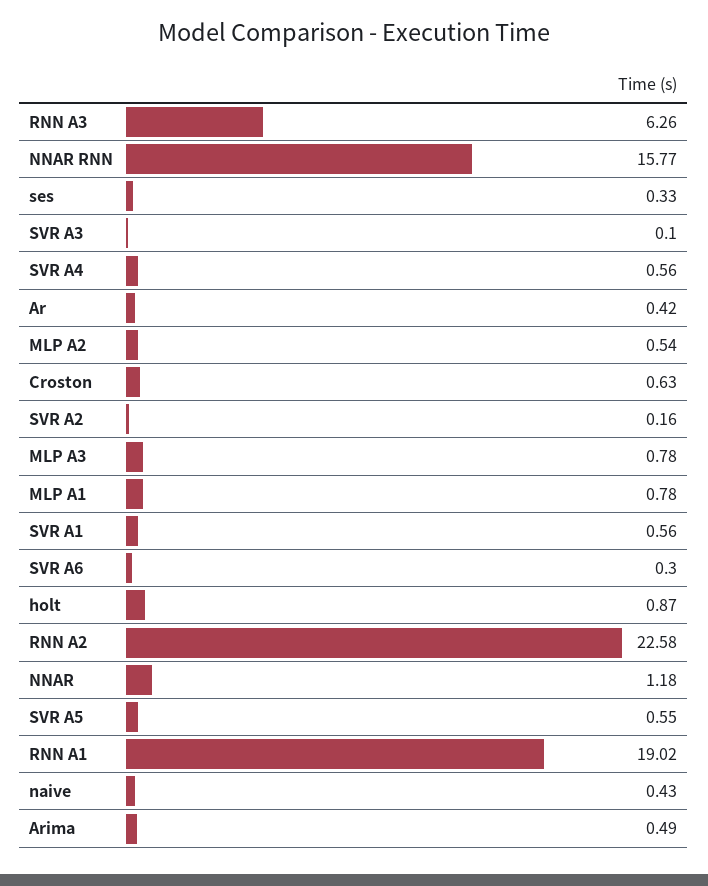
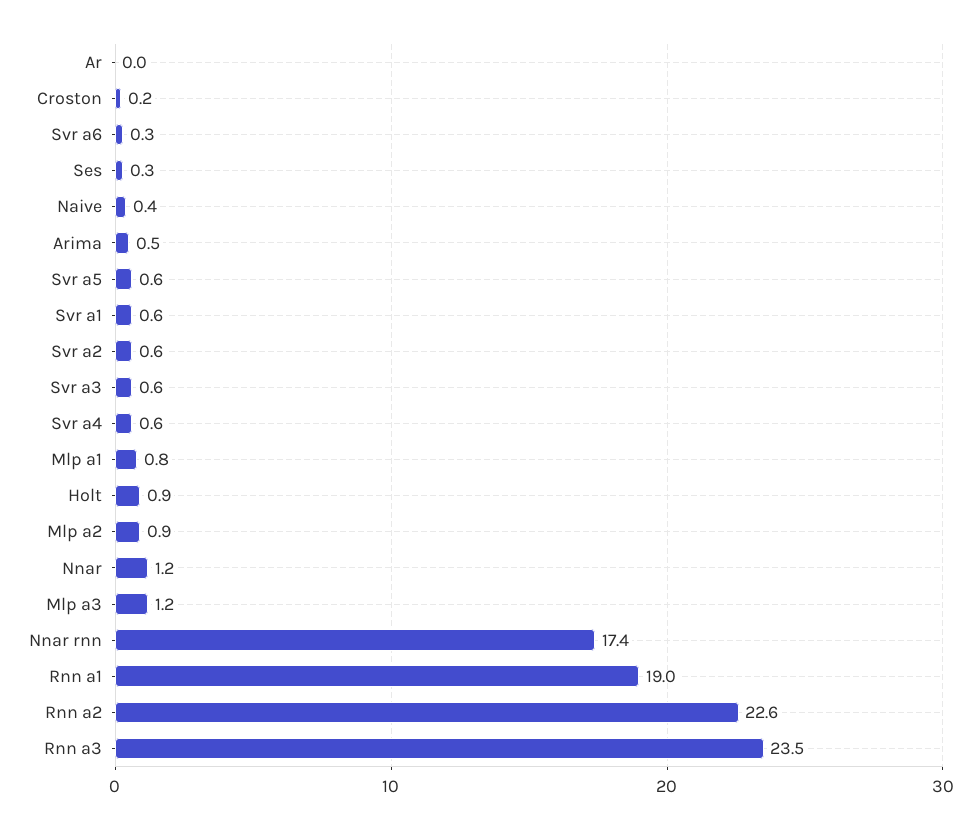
RNN A3: 6.26 -> 23.5
NNAR RNN: 15.77 -> 17.4
SVR A3: 0.1 -> 0.6
Ar: 0.42 -> 0
MLP A2: 0.54 -> 0.9
Croston: 0.63 -> 0.2
SVR A2: 0.16 -> 0.6
MLP A3: 0.78 -> 1.2

